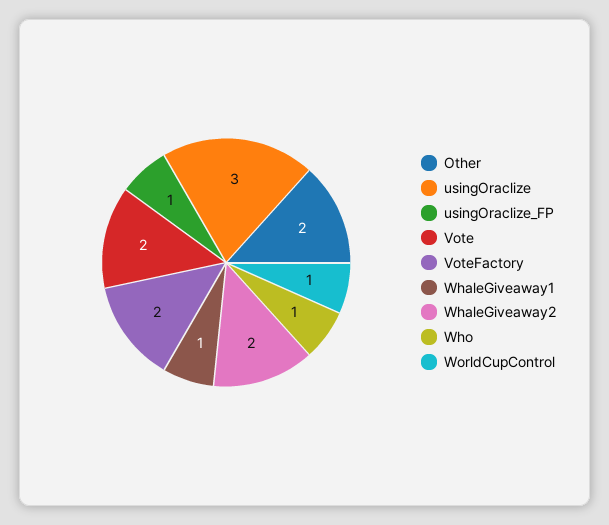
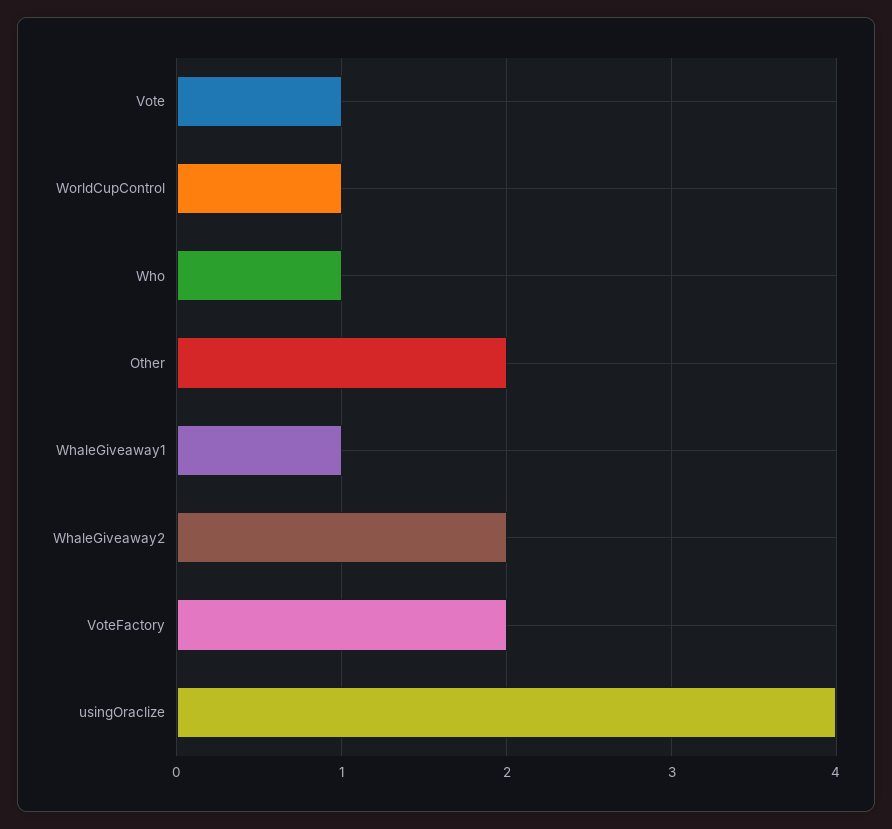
usingOraclize: 3 -> 4
usingOraclize_FP: 1 -> none
Vote: 2 -> 1

